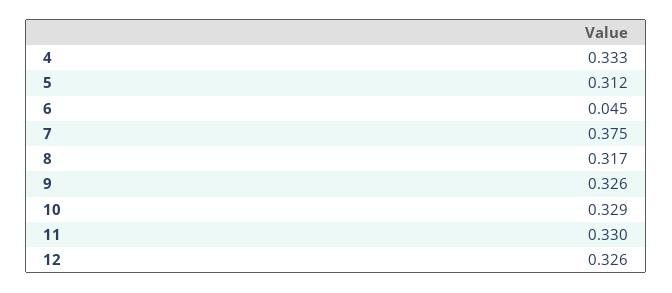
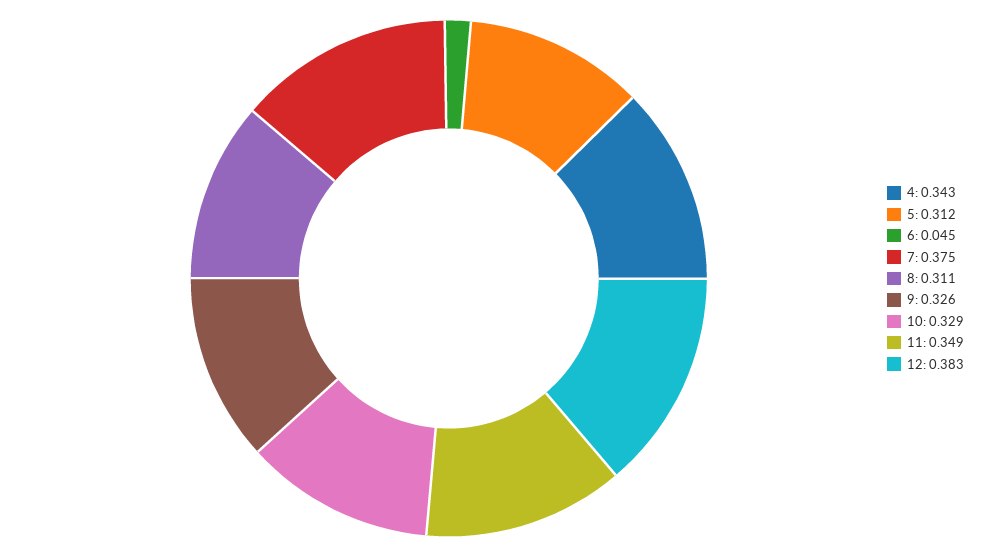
4: 0.333 -> 0.343
8: 0.317 -> 0.311
11: 0.33 -> 0.349
12: 0.326 -> 0.383

